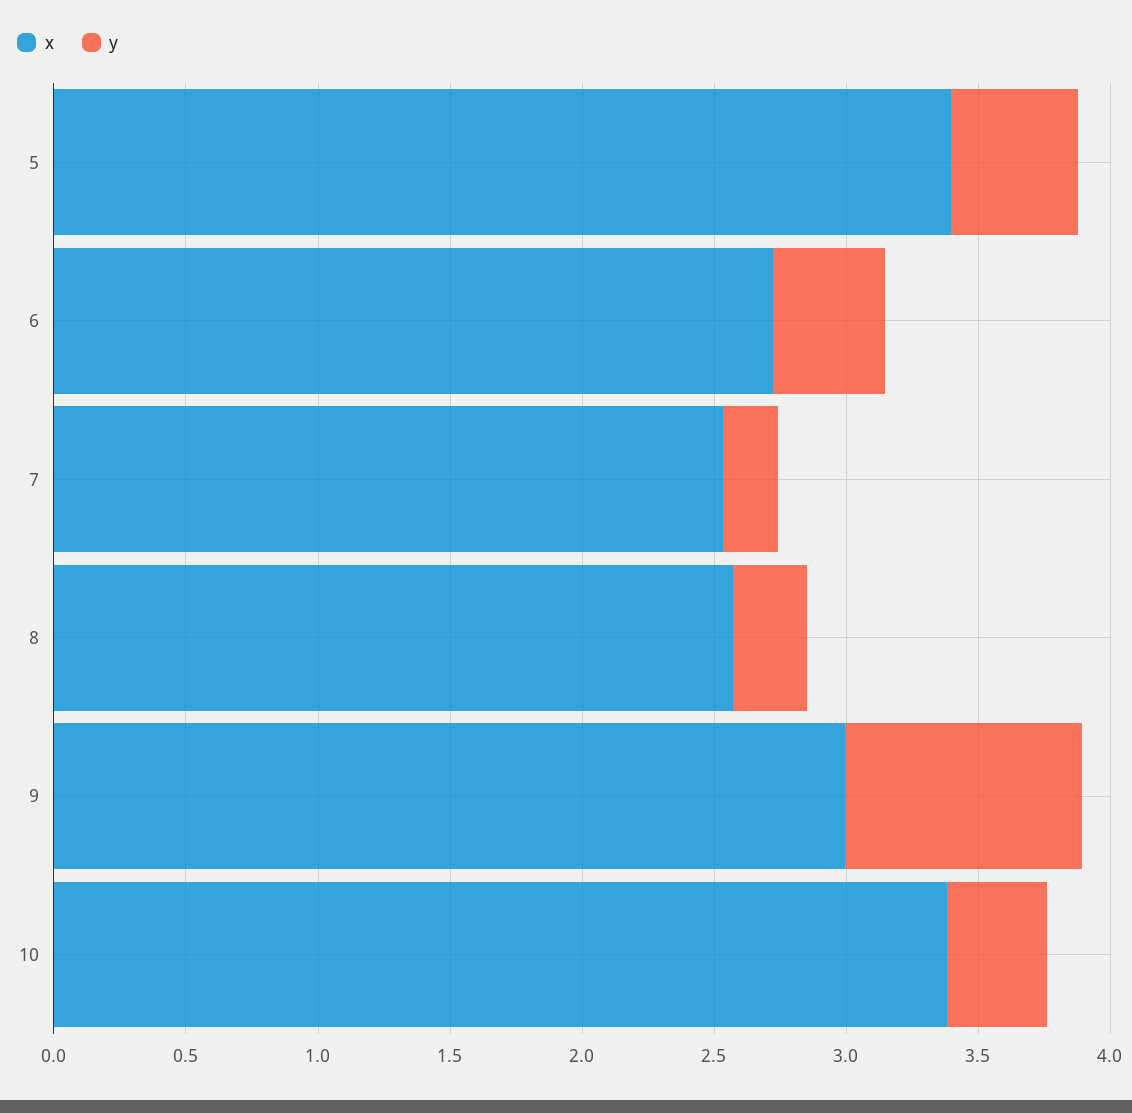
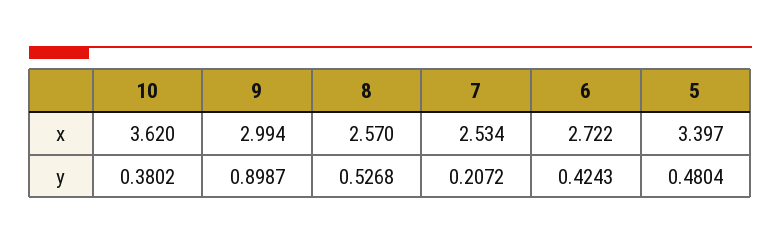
y, 8: 0.3 -> 0.5268
x, 10: 3.4 -> 3.62

